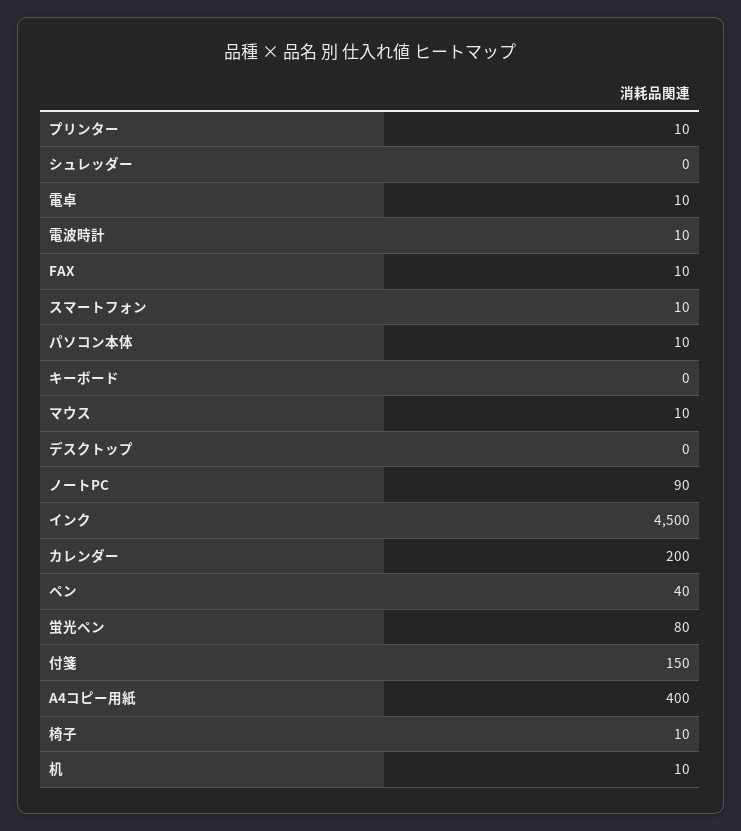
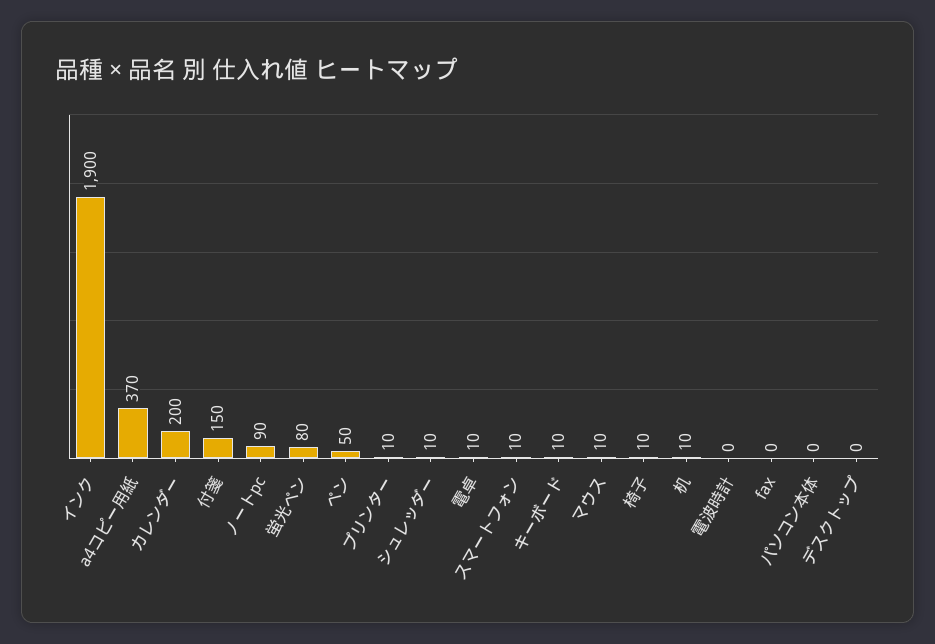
シュレッダー: 0 -> 10
電波時計: 10 -> 0
FAX: 10 -> 0
パソコン本体: 10 -> 0
キーボード: 0 -> 10
インク: 4500 -> 1900
ペン: 40 -> 50
A4コピー用紙: 400 -> 370

